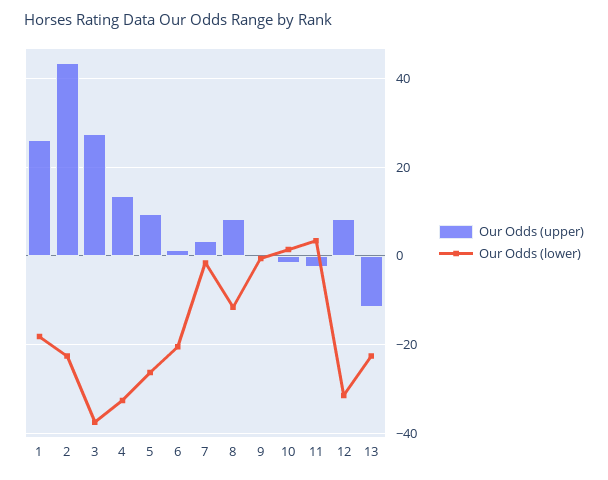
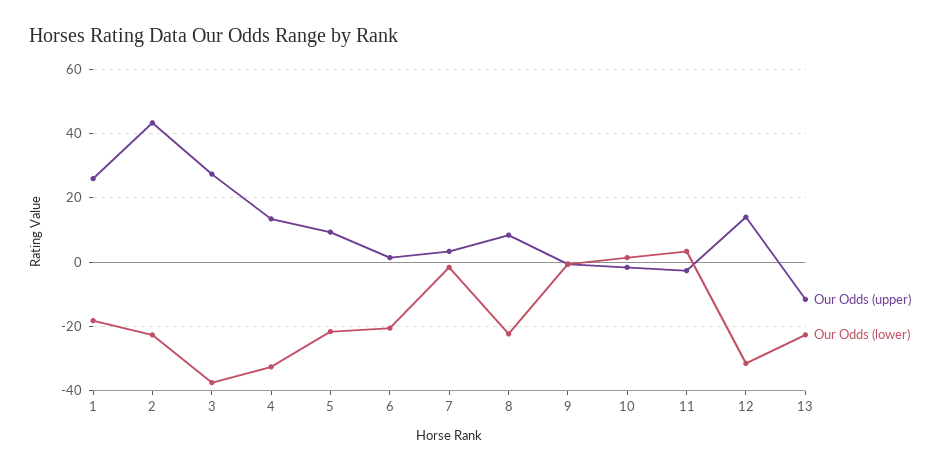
Our Odds (lower), 5: -26 -> -22
Our Odds (lower), 8: -12 -> -22
Our Odds (upper), 12: 8 -> 14

